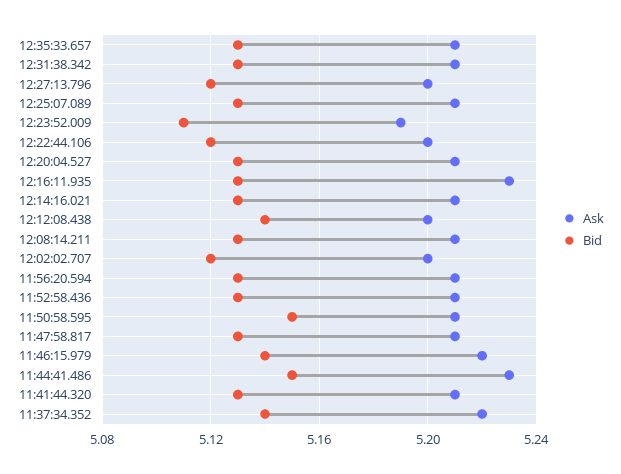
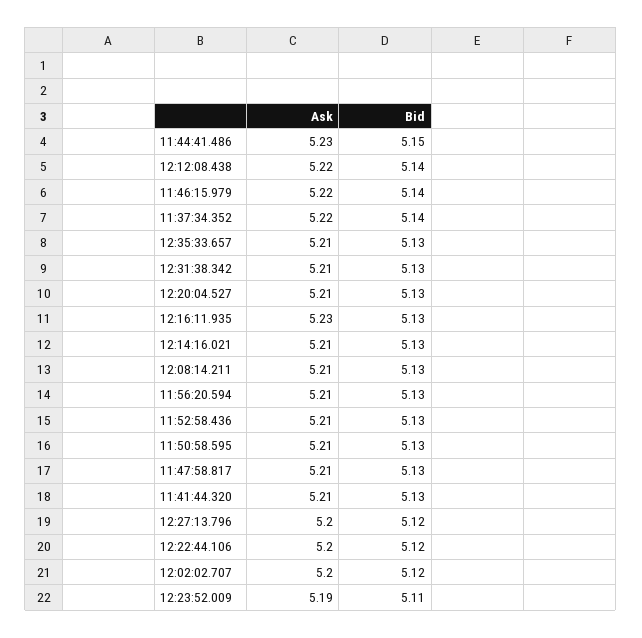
Ask, 12:25:07.089: 5.21 -> none
Bid, 12:25:07.089: 5.13 -> none
Ask, 12:12:08.438: 5.2 -> 5.22
Bid, 11:50:58.595: 5.15 -> 5.13

